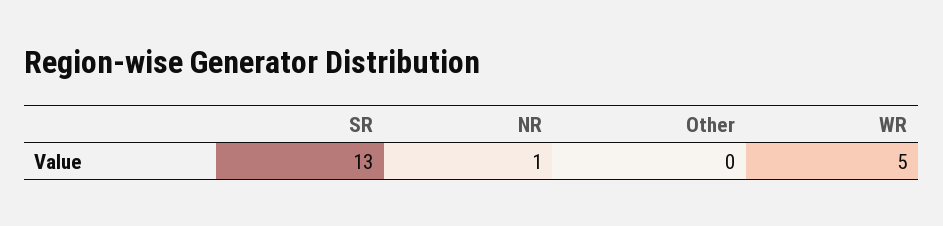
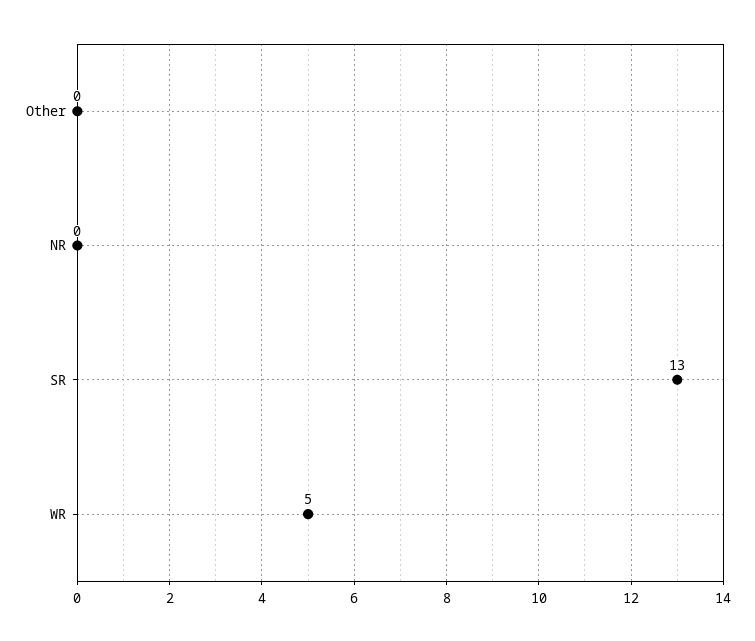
NR: 1 -> 0

